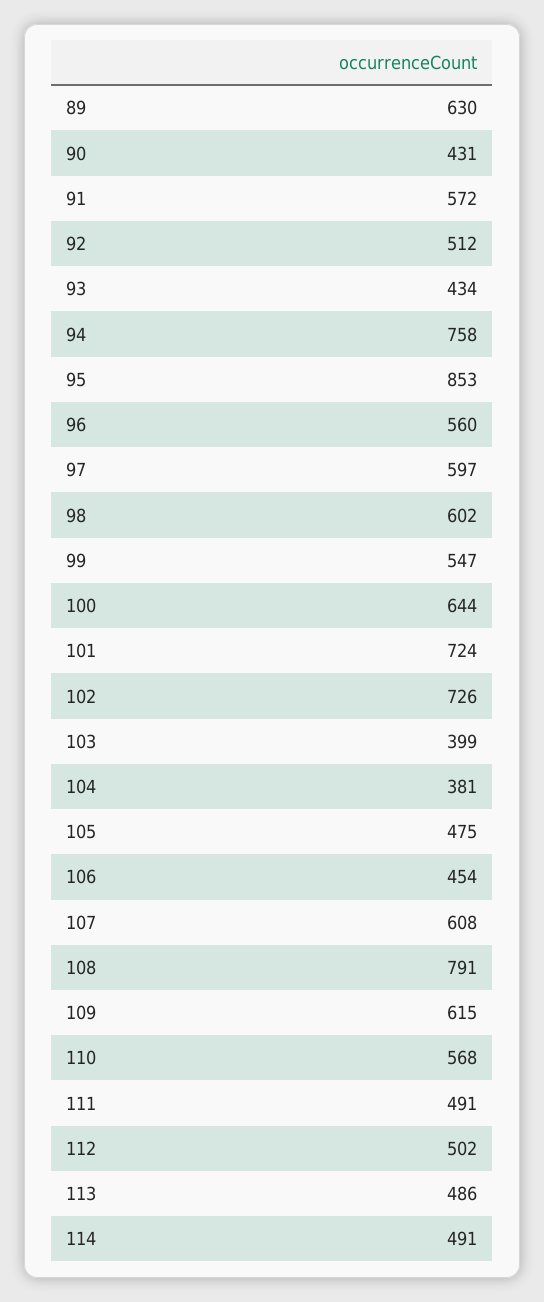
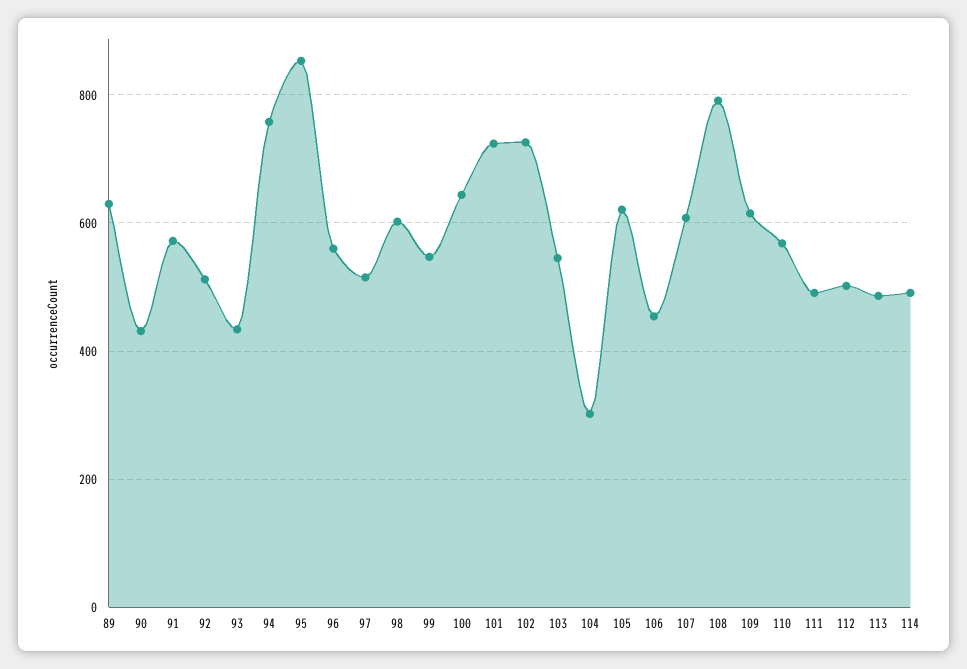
97: 597 -> 520
103: 399 -> 540
104: 381 -> 300
105: 475 -> 620

